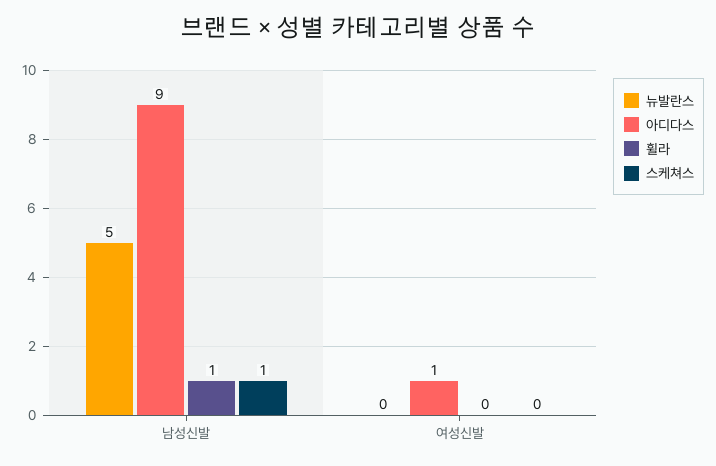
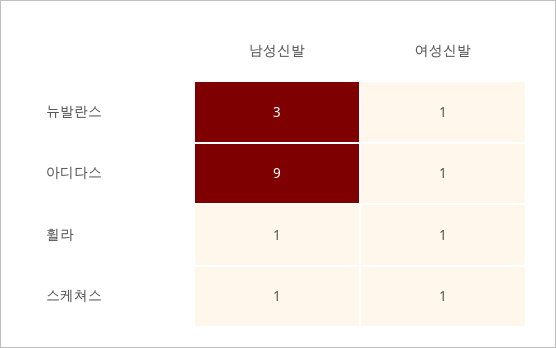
뉴발란스, 남성신발: 5 -> 3
뉴발란스, 여성신발: 0 -> 1
휠라, 여성신발: 0 -> 1
스케쳐스, 여성신발: 0 -> 1

